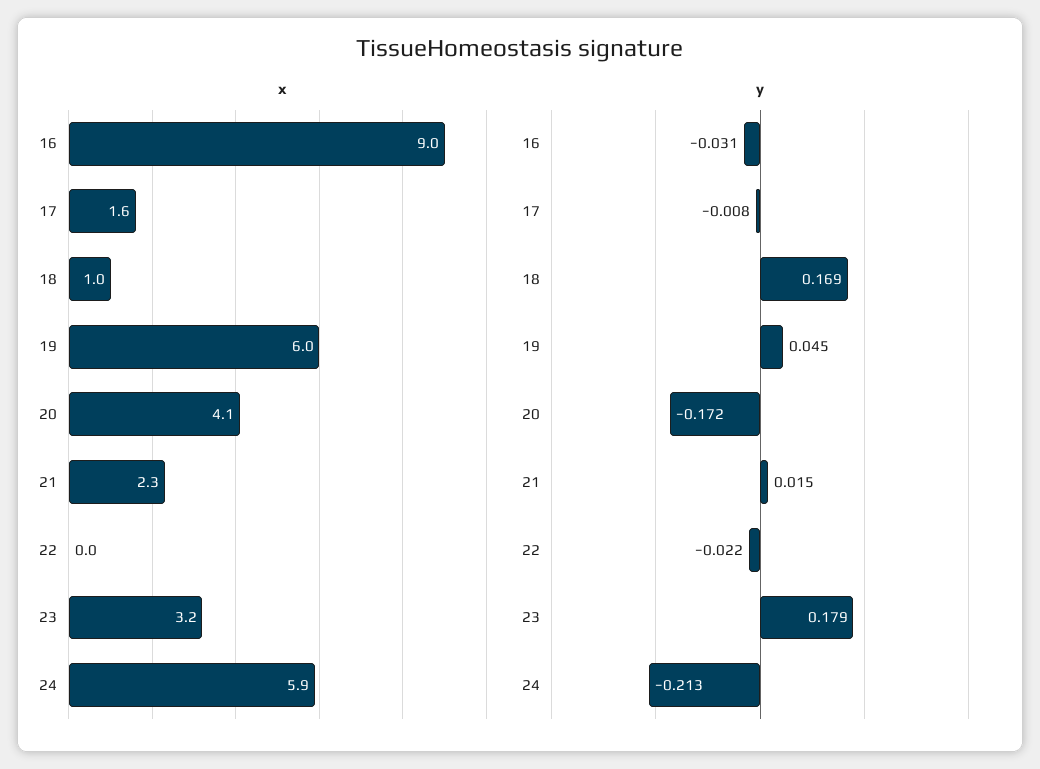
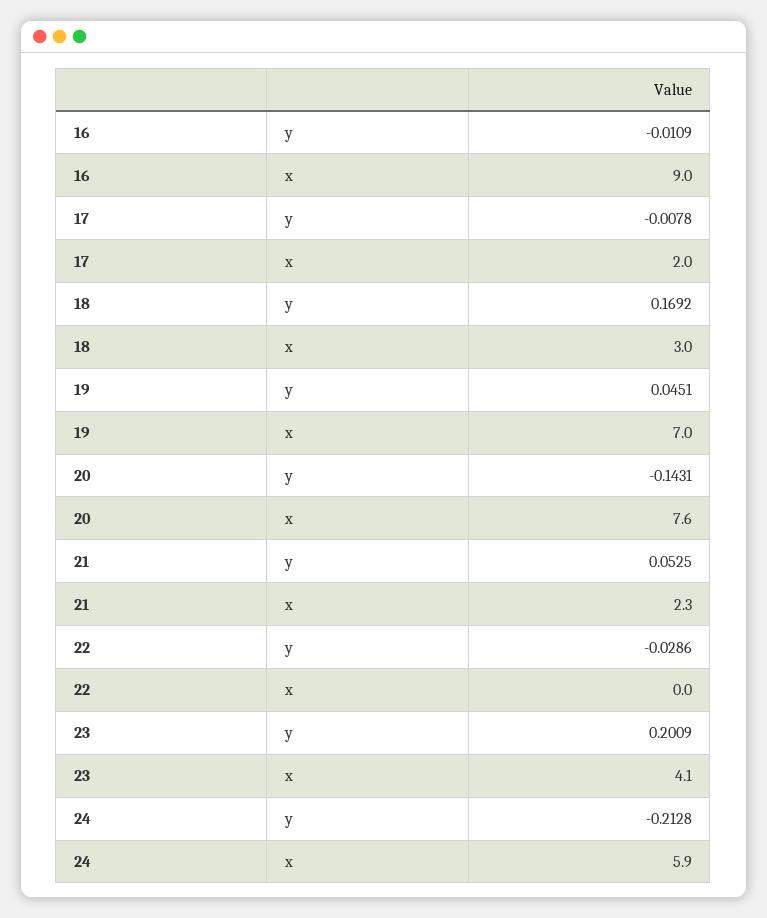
x, 17: 1.6 -> 2
x, 18: 1 -> 3
x, 19: 6 -> 7
x, 20: 4.1 -> 7.6
x, 23: 3.2 -> 4.1
y, 16: -0.031 -> -0.0109
y, 20: -0.172 -> -0.1431
y, 21: 0.015 -> 0.0525
y, 22: -0.022 -> -0.0286
y, 23: 0.179 -> 0.2009

